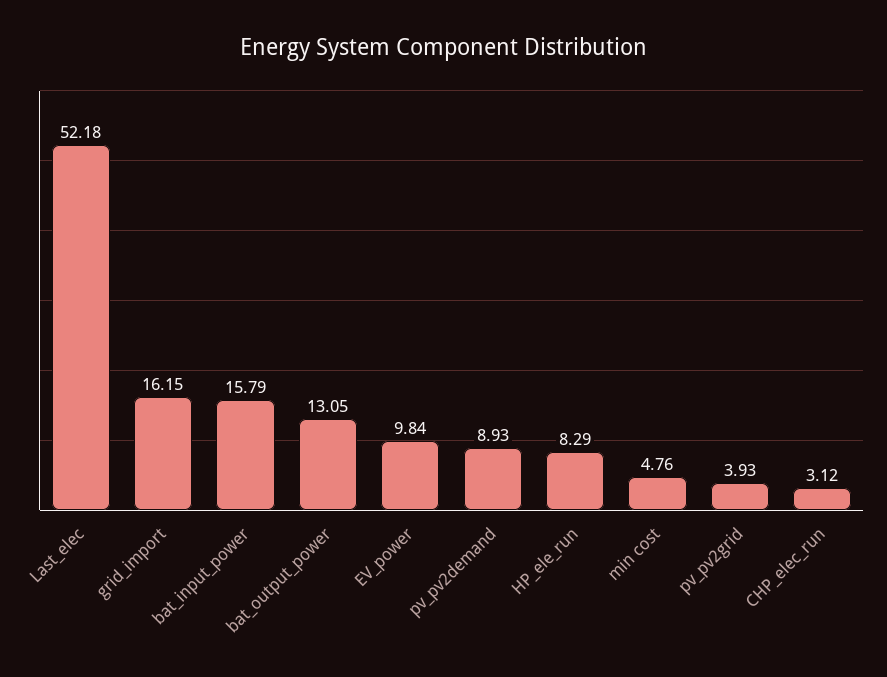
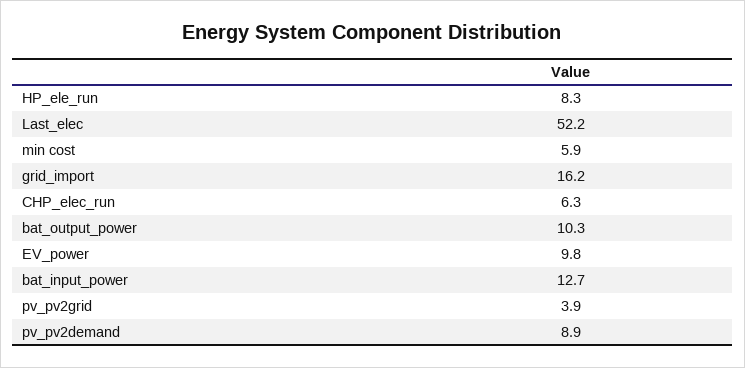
bat_input_power: 15.79 -> 12.7
bat_output_power: 13.05 -> 10.3
min cost: 4.76 -> 5.9
CHP_elec_run: 3.12 -> 6.3

